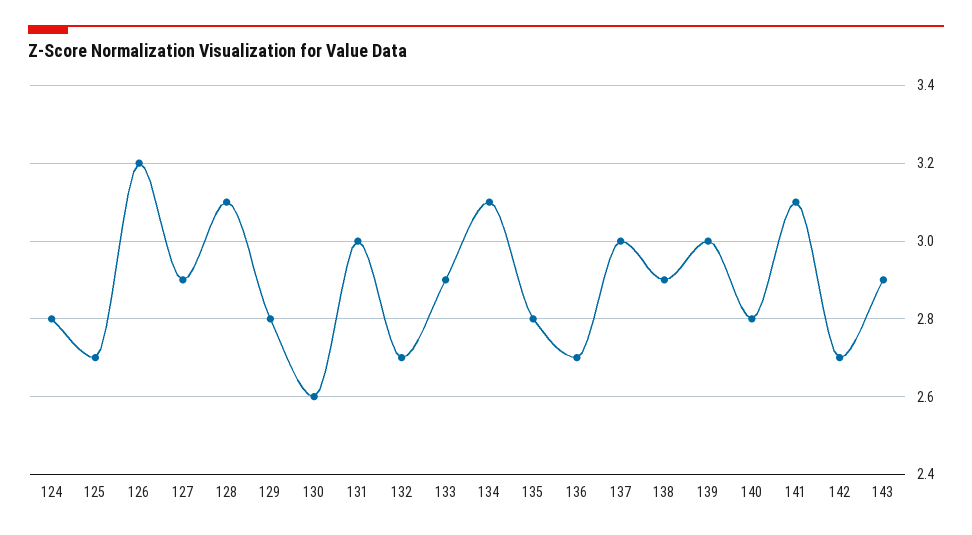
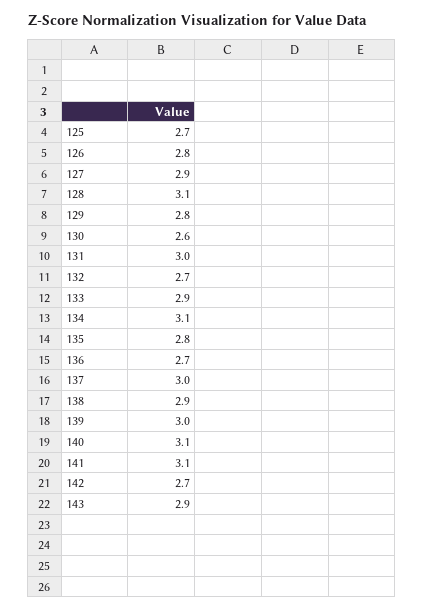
124: 2.8 -> none
126: 3.2 -> 2.8
140: 2.8 -> 3.1

